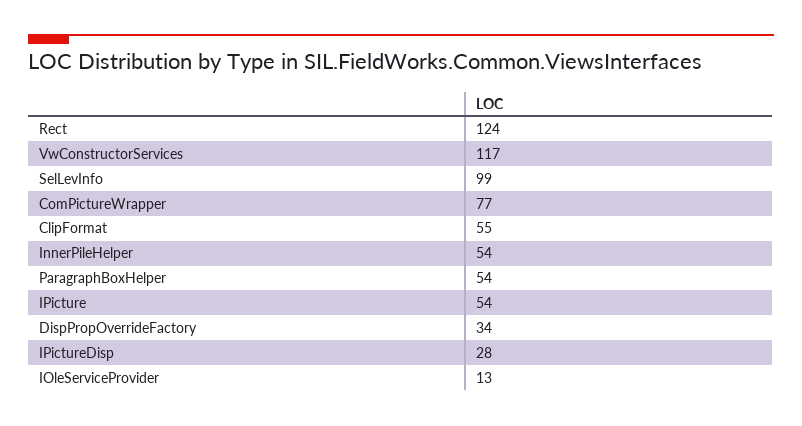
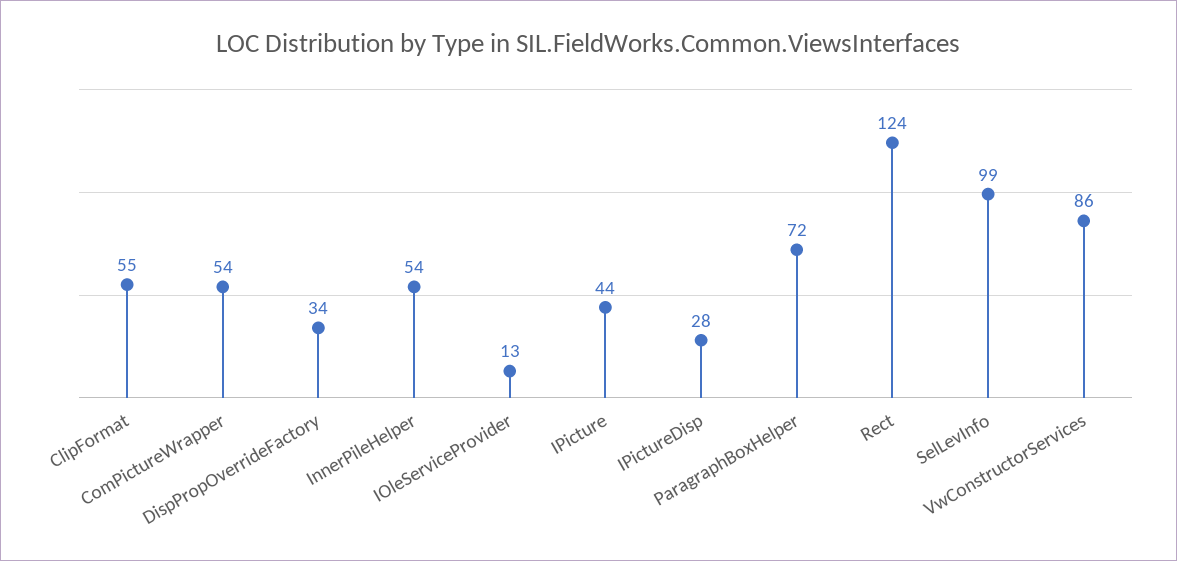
VwConstructorServices: 117 -> 86
ComPictureWrapper: 77 -> 54
ParagraphBoxHelper: 54 -> 72
IPicture: 54 -> 44

